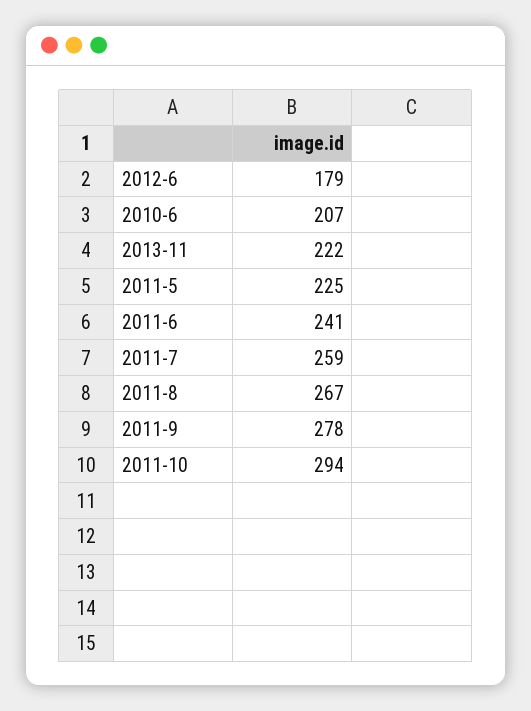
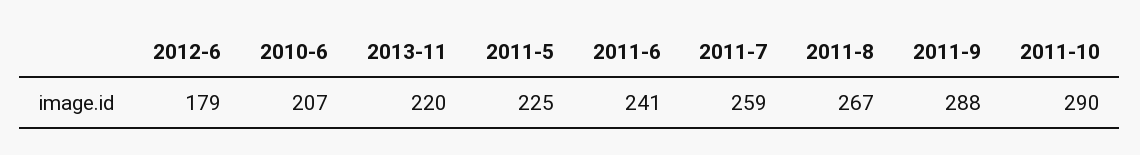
2013-11: 222 -> 220
2011-9: 278 -> 288
2011-10: 294 -> 290

